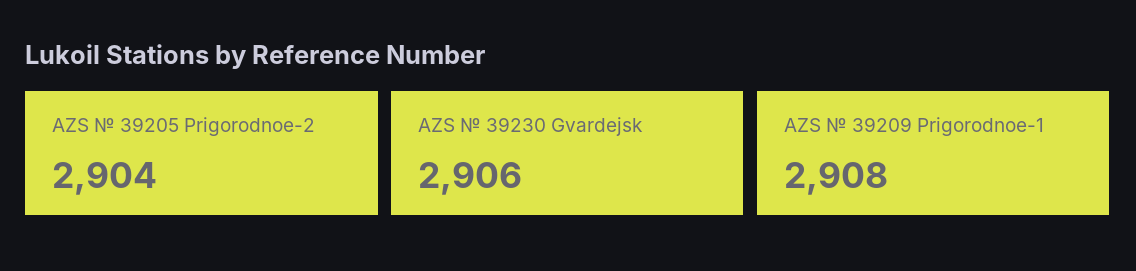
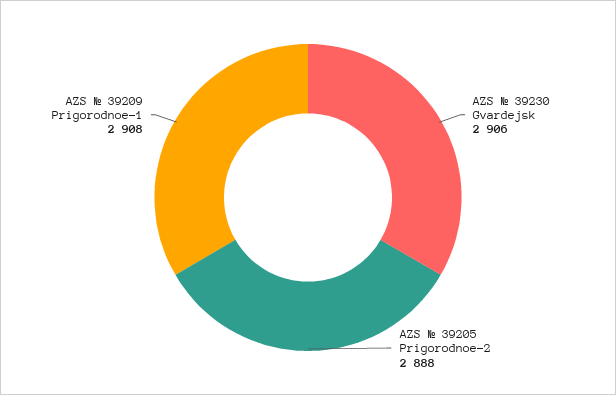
AZS № 39205 Prigorodnoe-2: 2904 -> 2888

